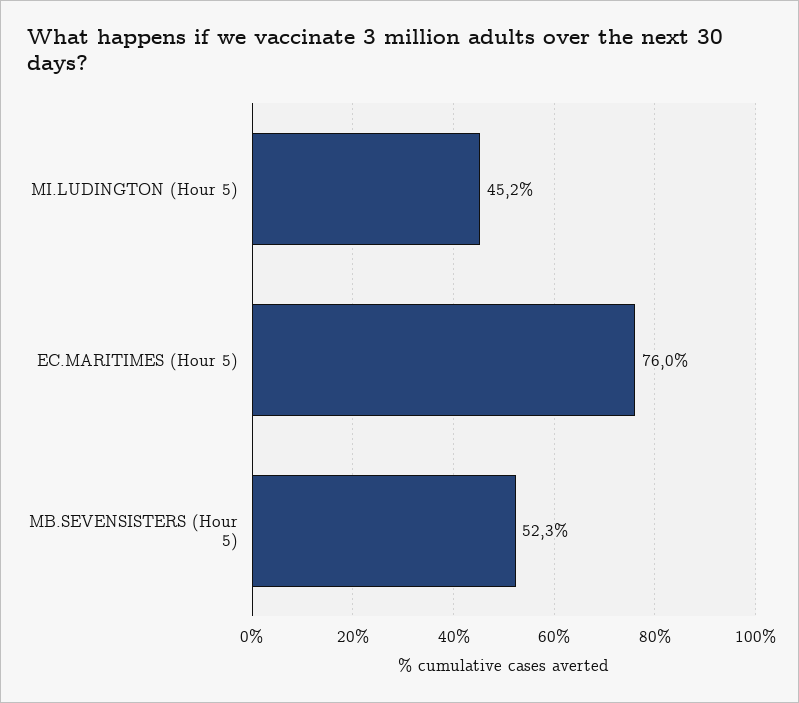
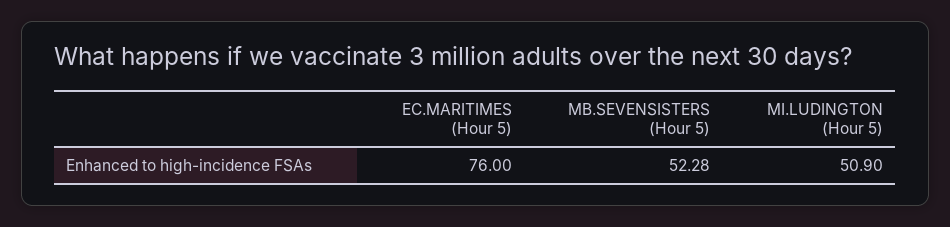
MI.LUDINGTON (Hour 5): 45.2 -> 50.9

